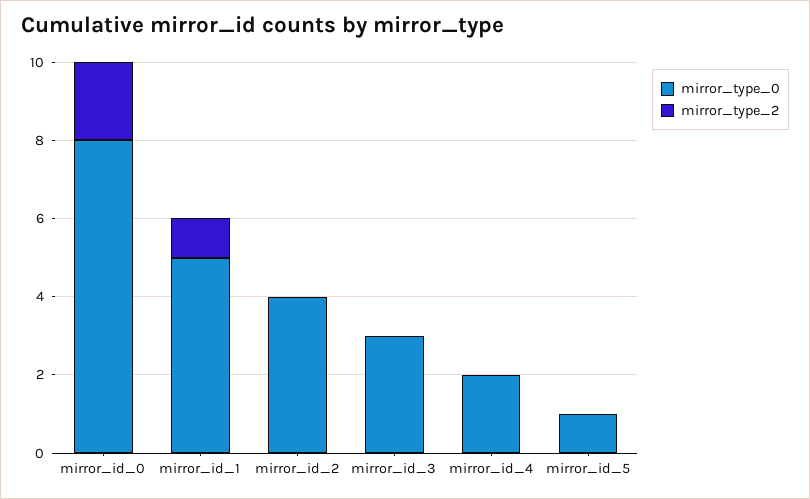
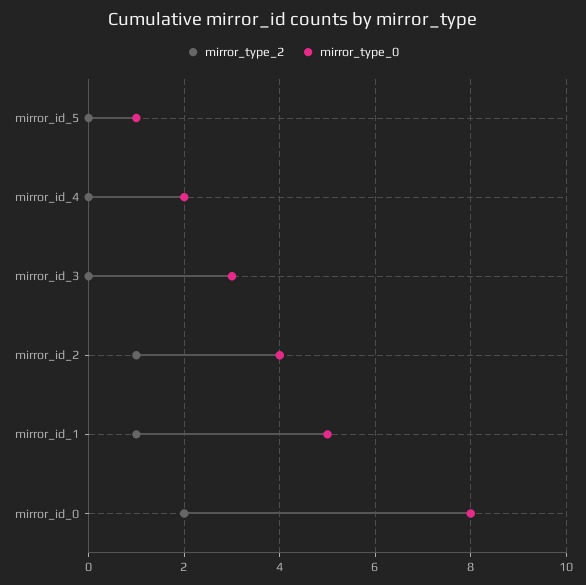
mirror_type_2, mirror_id_2: 0 -> 1

